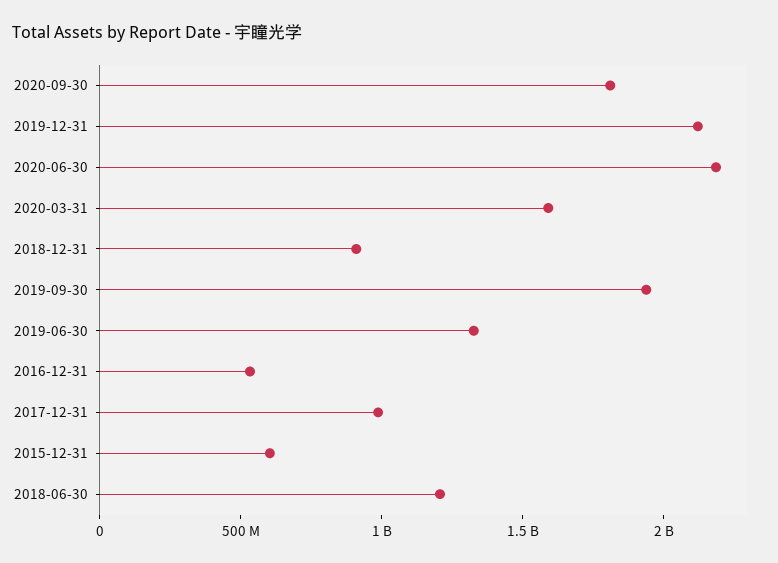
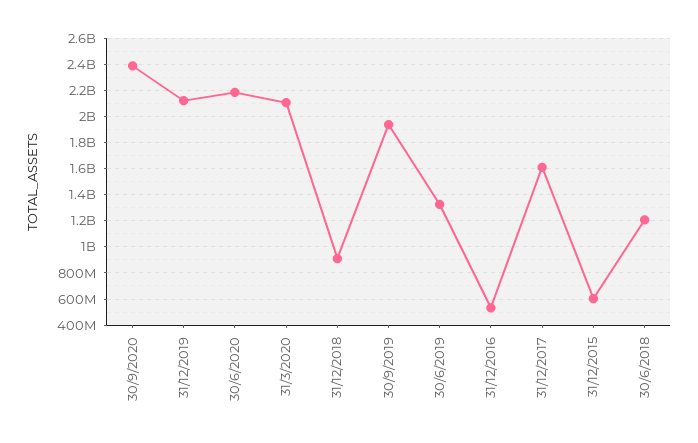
2020-09-30: 1800000000 -> 2400000000
2020-03-31: 1600000000 -> 2100000000
2017-12-31: 1000000000 -> 1600000000

